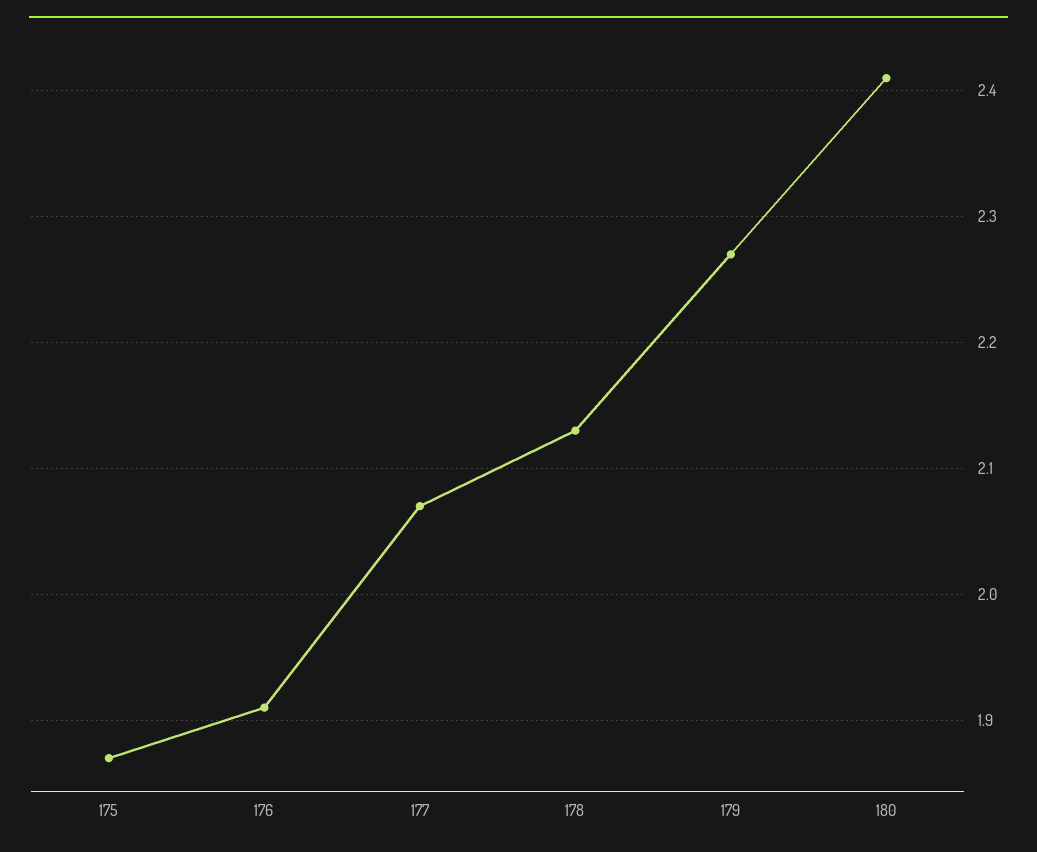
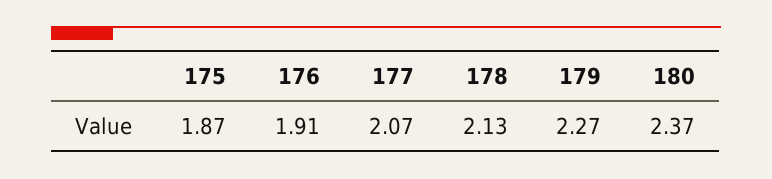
180: 2.41 -> 2.37

